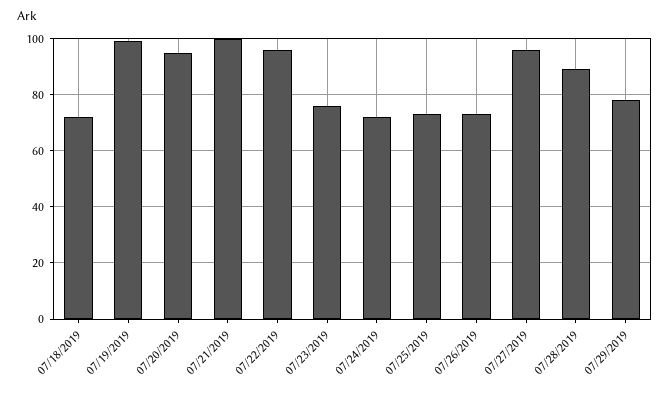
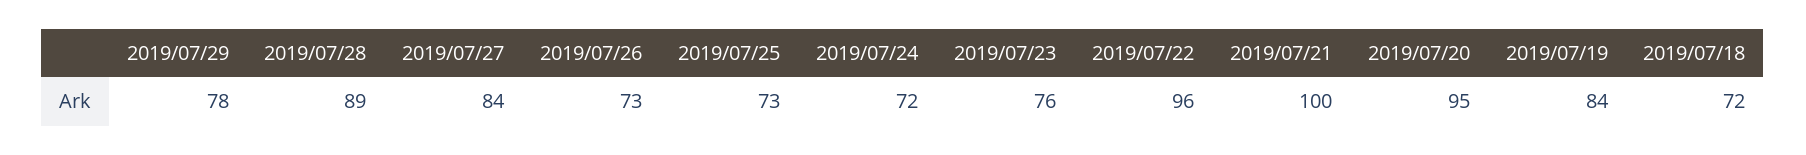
07/19/2019: 100 -> 84
07/27/2019: 95 -> 84

